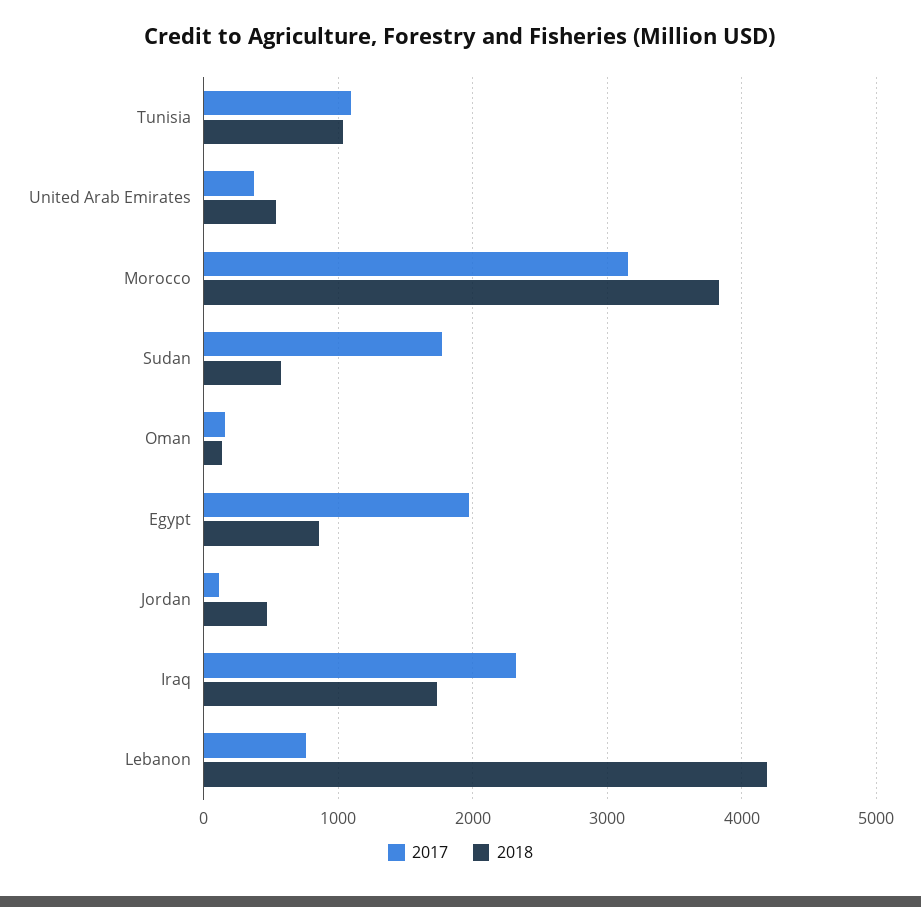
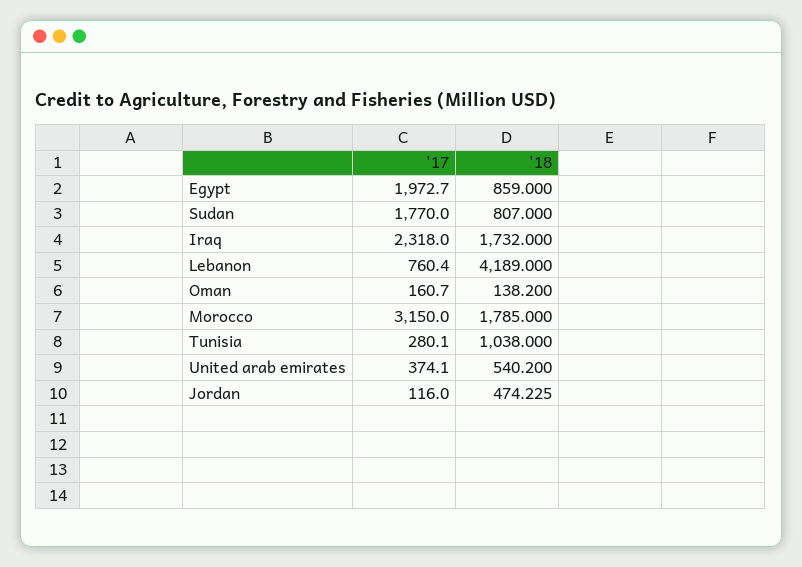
2017, Tunisia: 1100 -> 280.1
2018, Morocco: 3800 -> 1785
2018, Sudan: 600 -> 807

